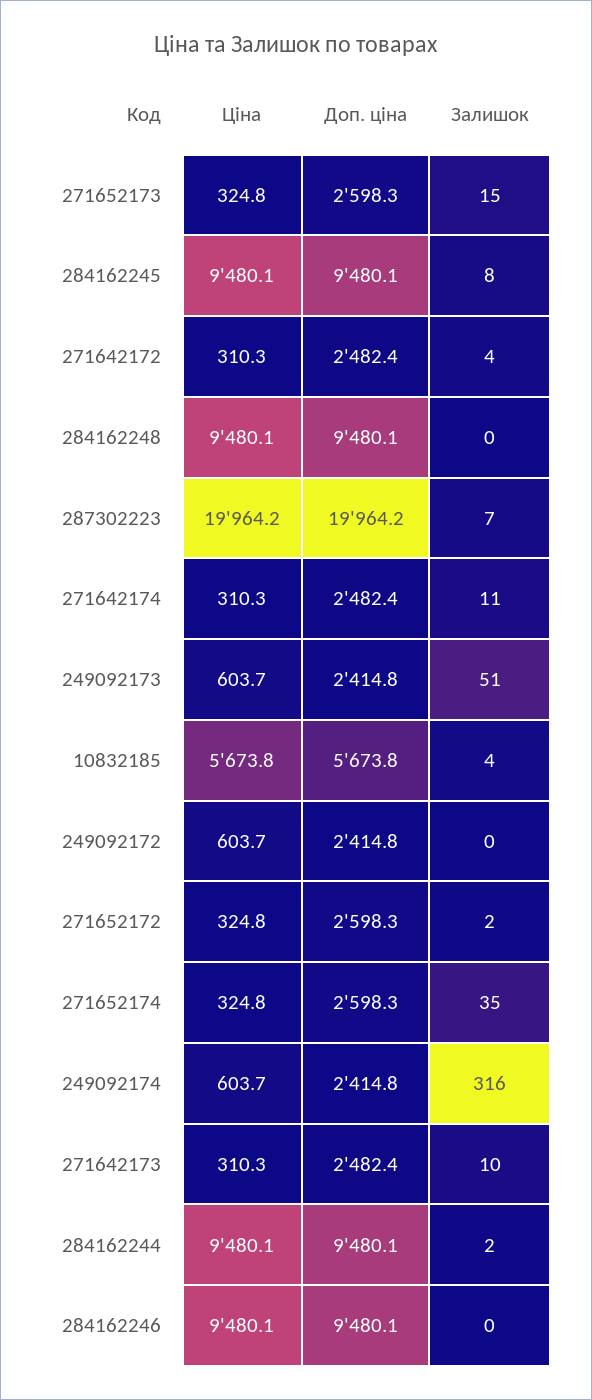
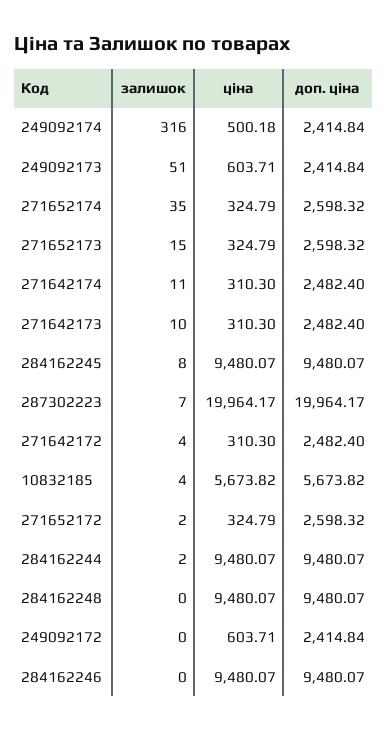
Ціна, 249092174: 603.7 -> 500.18

